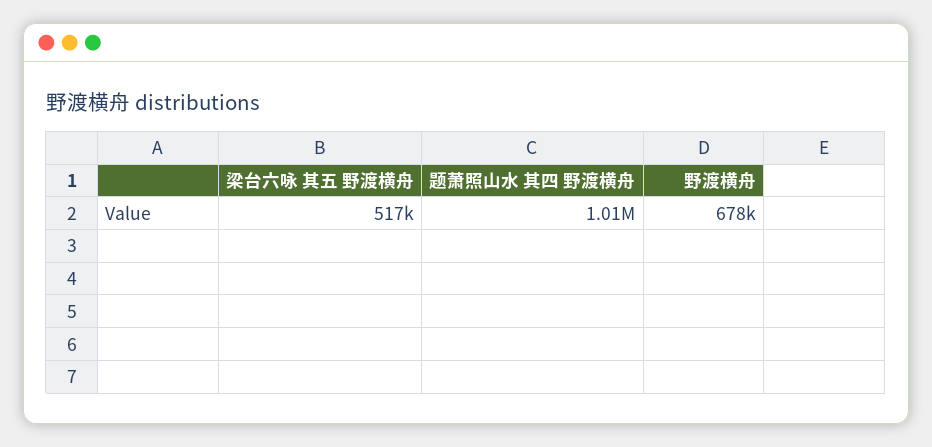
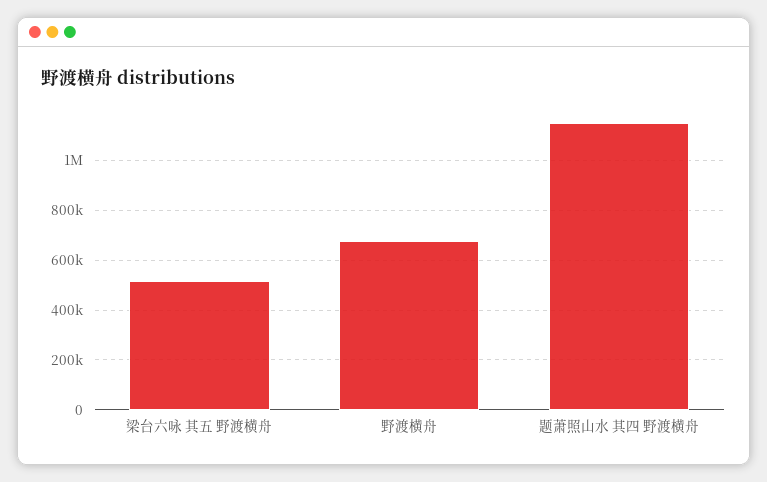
题萧照山水 其四 野渡横舟: 1010000 -> 1150000

